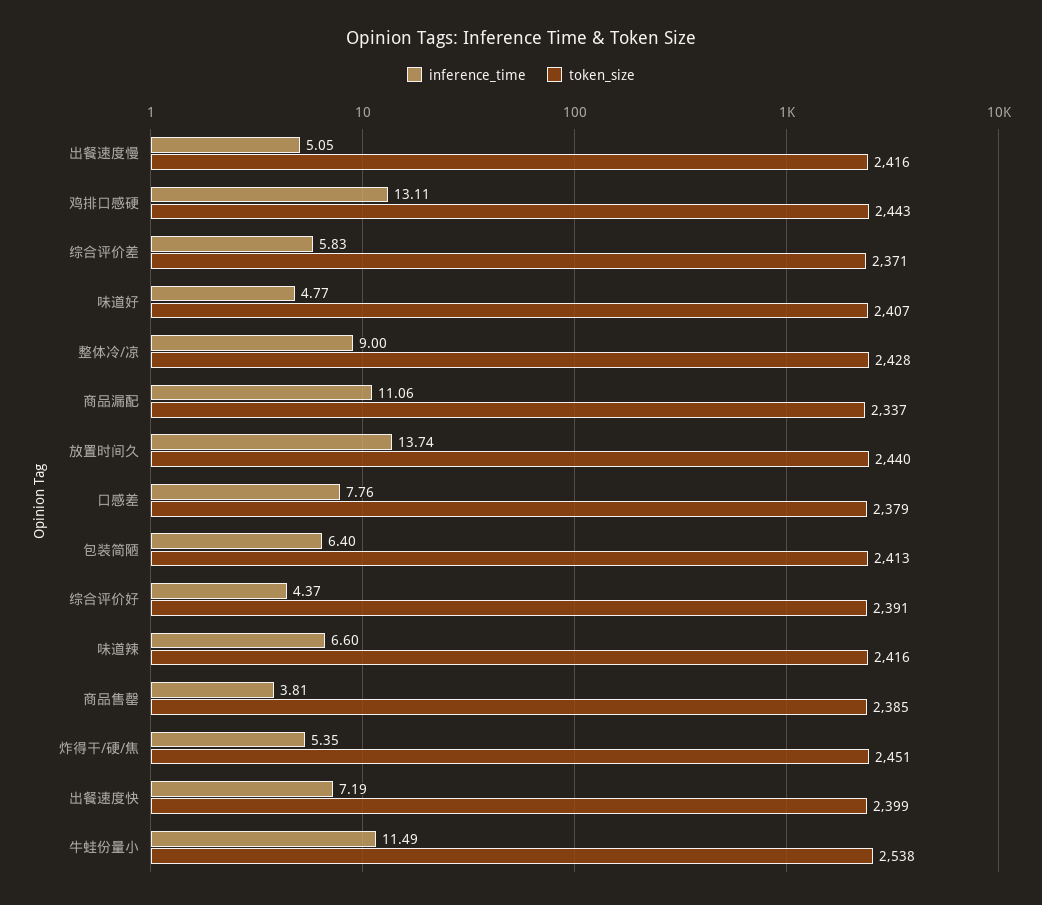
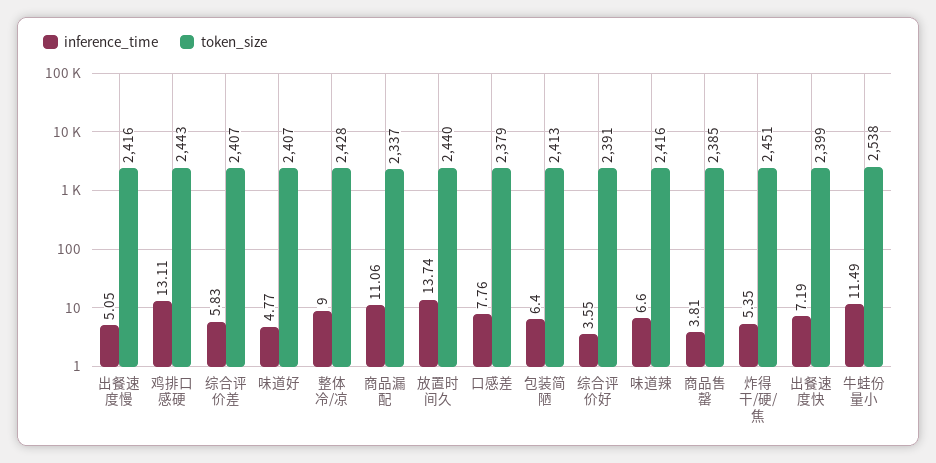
token_size, 综合评价差: 2371 -> 2407
inference_time, 综合评价好: 4.37 -> 3.55

